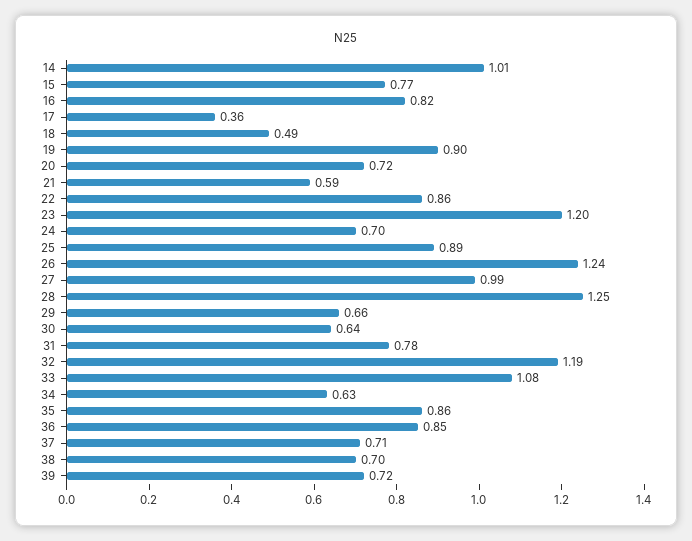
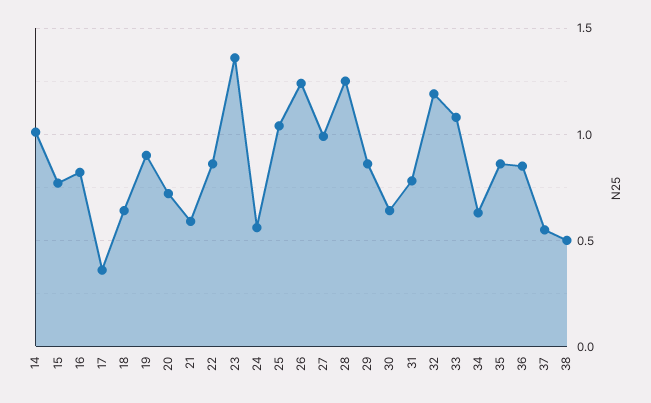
18: 0.49 -> 0.65
23: 1.2 -> 1.35
24: 0.7 -> 0.55
25: 0.89 -> 1.05
29: 0.66 -> 0.85
37: 0.71 -> 0.55
38: 0.7 -> 0.5
39: 0.72 -> none

